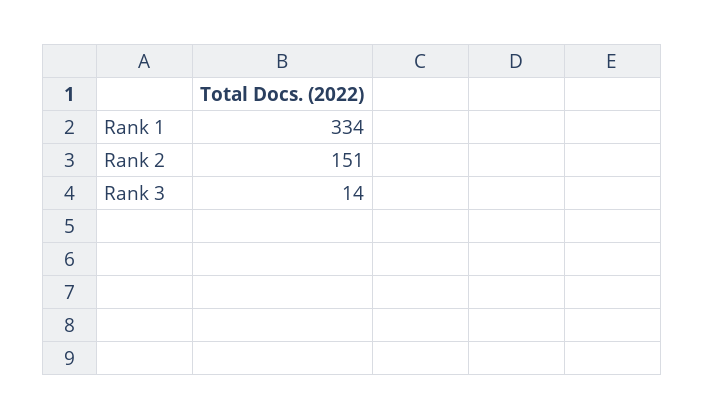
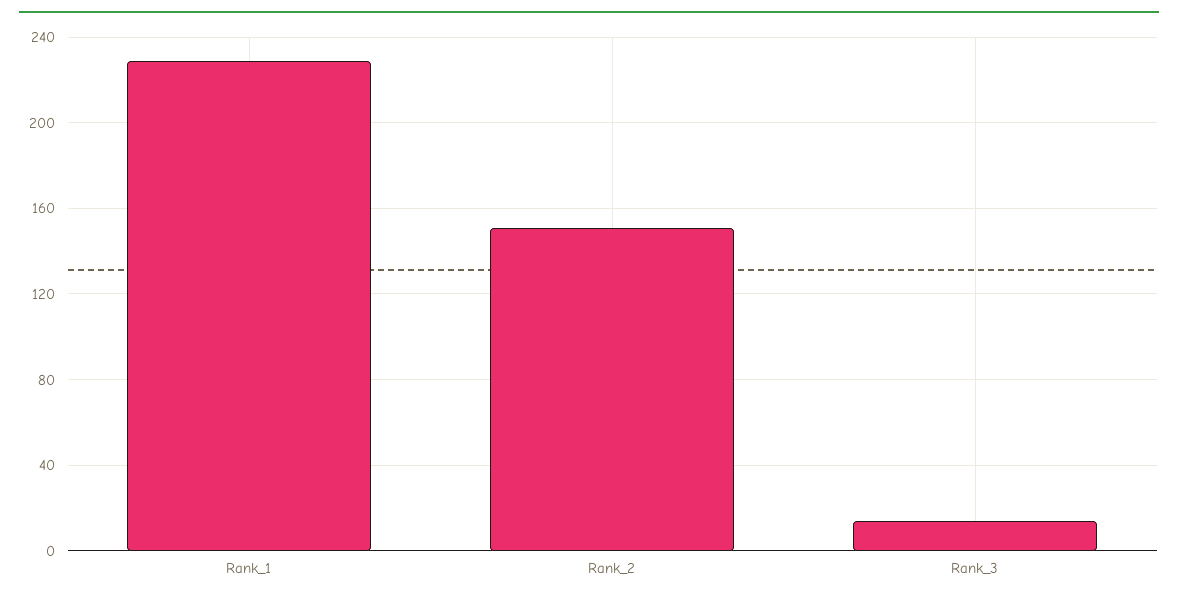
Rank 1: 334 -> 230

